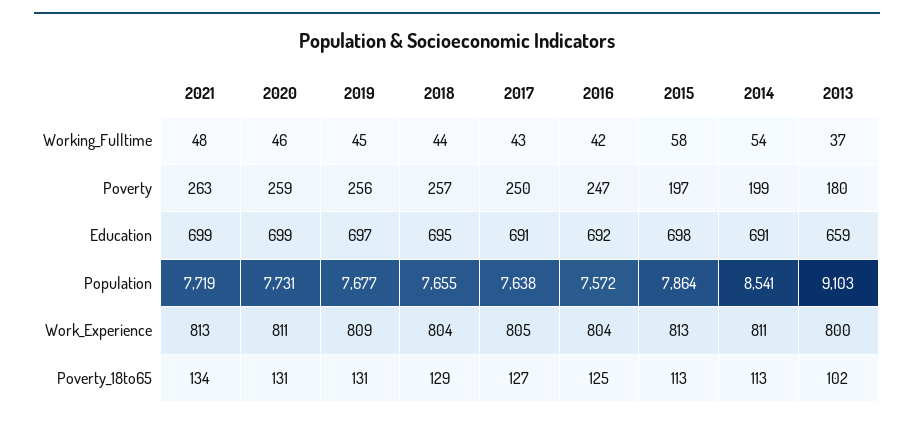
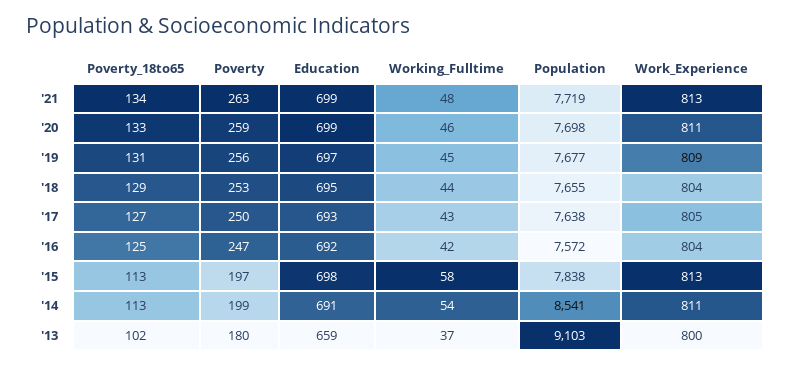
2018, Poverty: 257 -> 253
2017, Education: 691 -> 693
2020, Population: 7731 -> 7698
2015, Population: 7864 -> 7838
2020, Poverty_18to65: 131 -> 133

